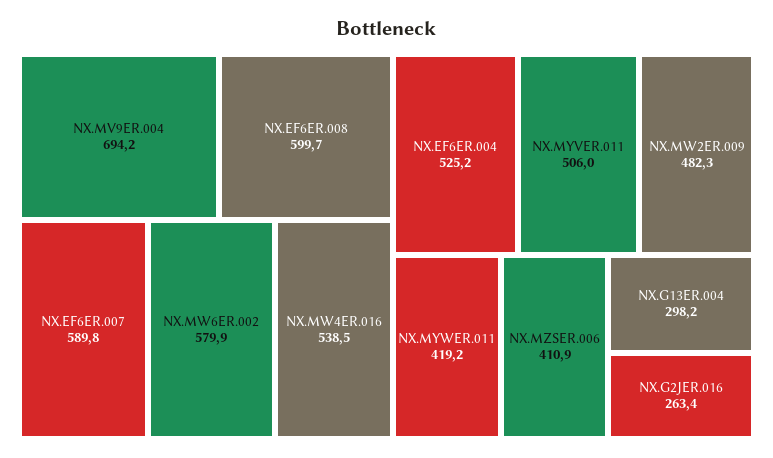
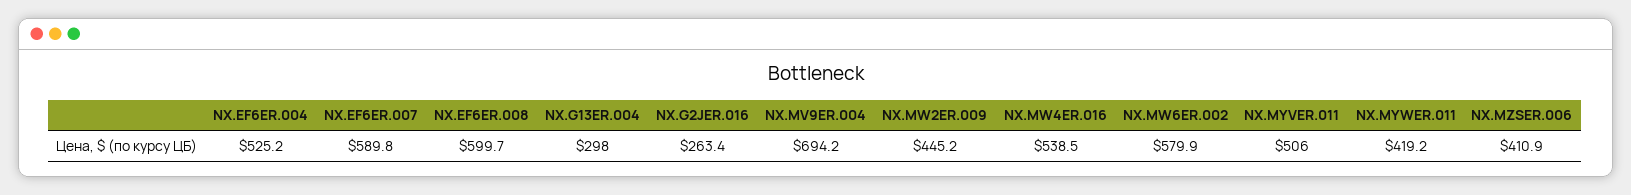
NX.MW2ER.009: 482.3 -> 445.2
NX.G13ER.004: 298.2 -> 298

